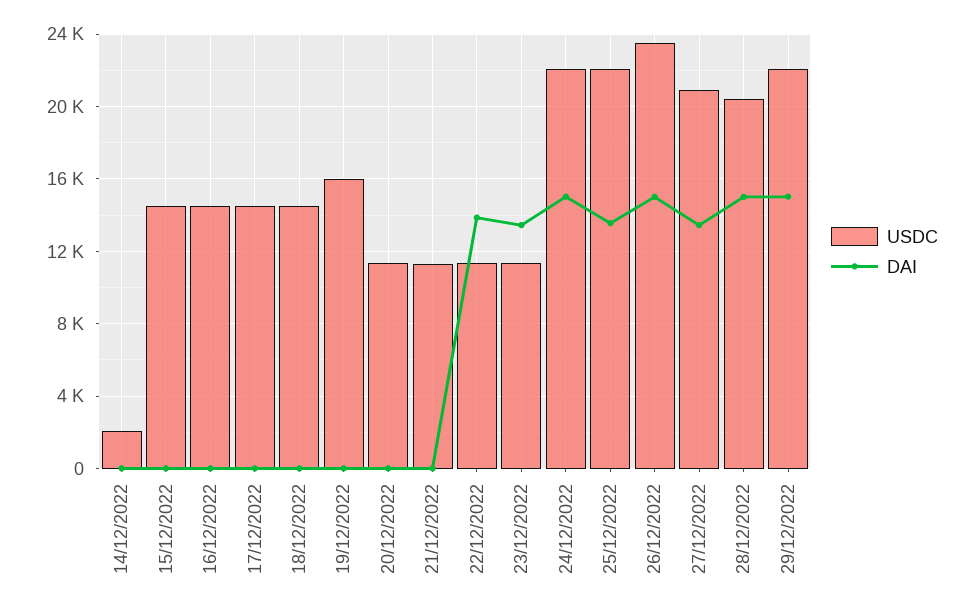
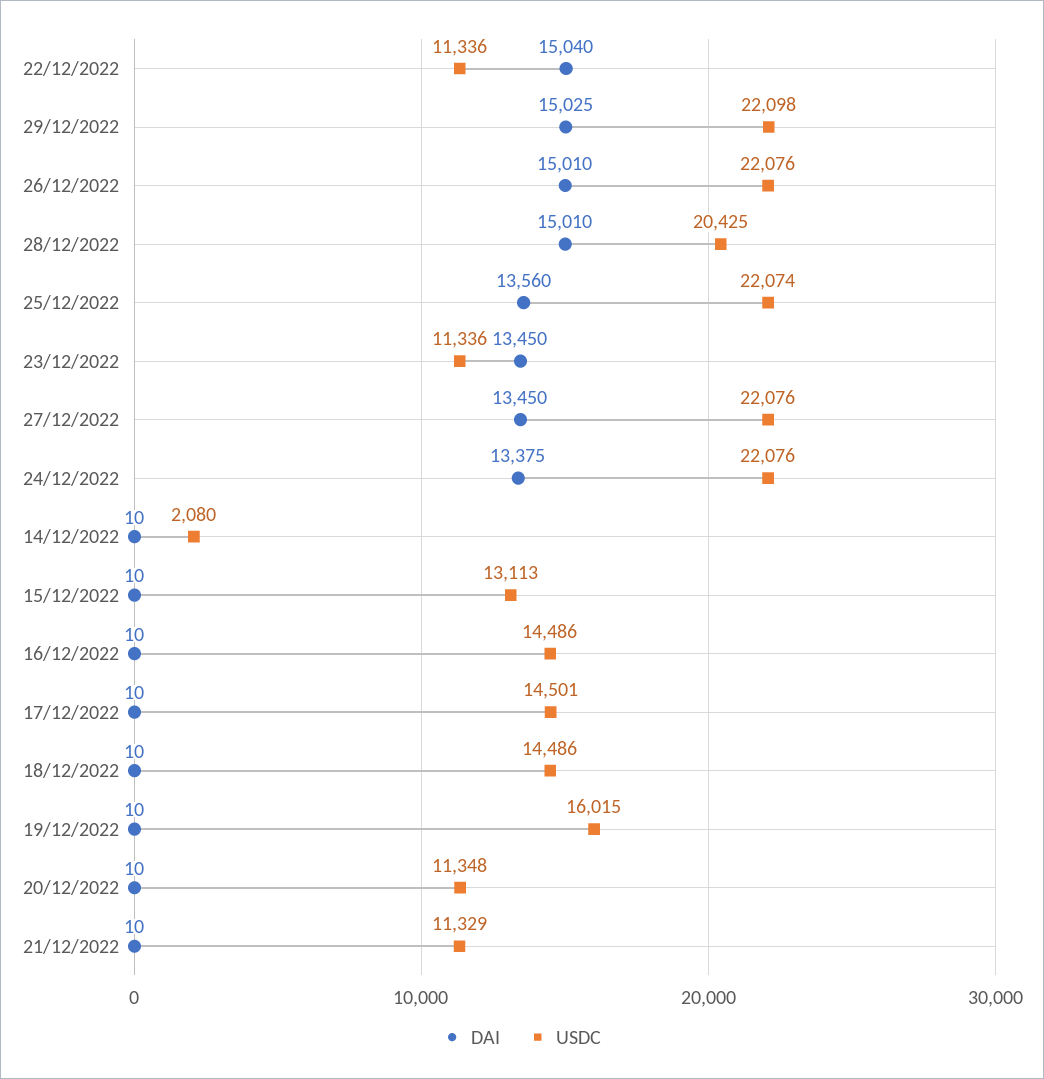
USDC, 15/12/2022: 14500 -> 13113
DAI, 22/12/2022: 14000 -> 15040
DAI, 24/12/2022: 15000 -> 13375
USDC, 26/12/2022: 23500 -> 22076
USDC, 27/12/2022: 21000 -> 22076

